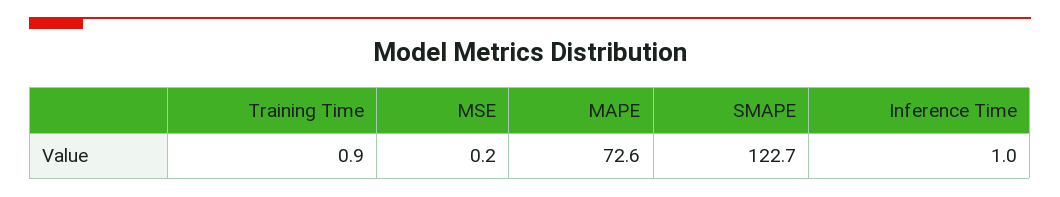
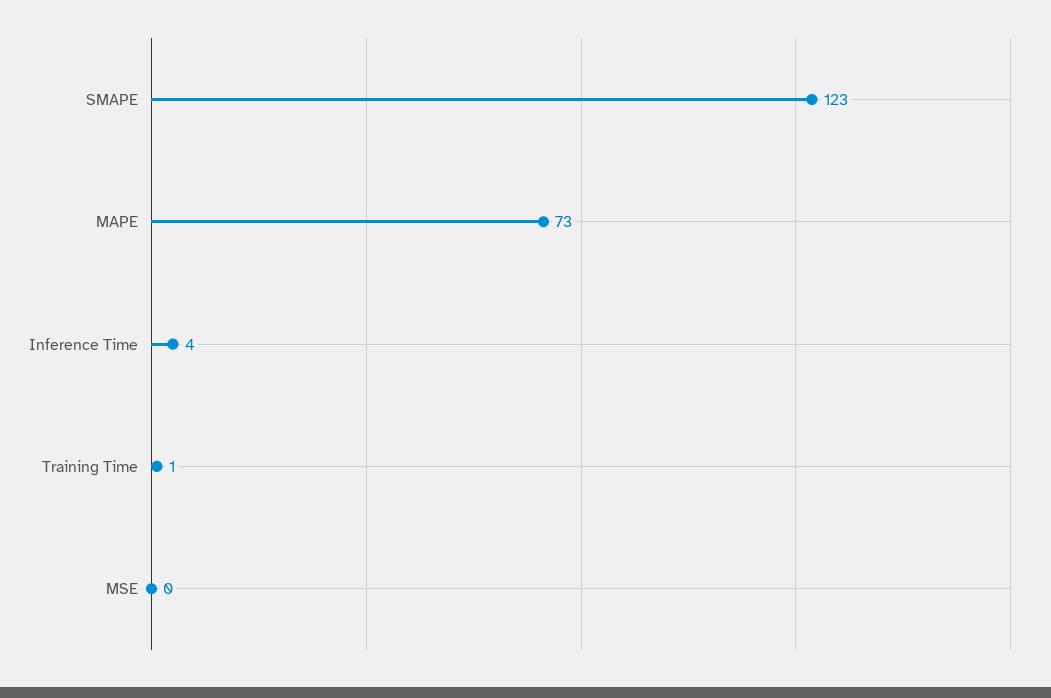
Inference Time: 1 -> 4

